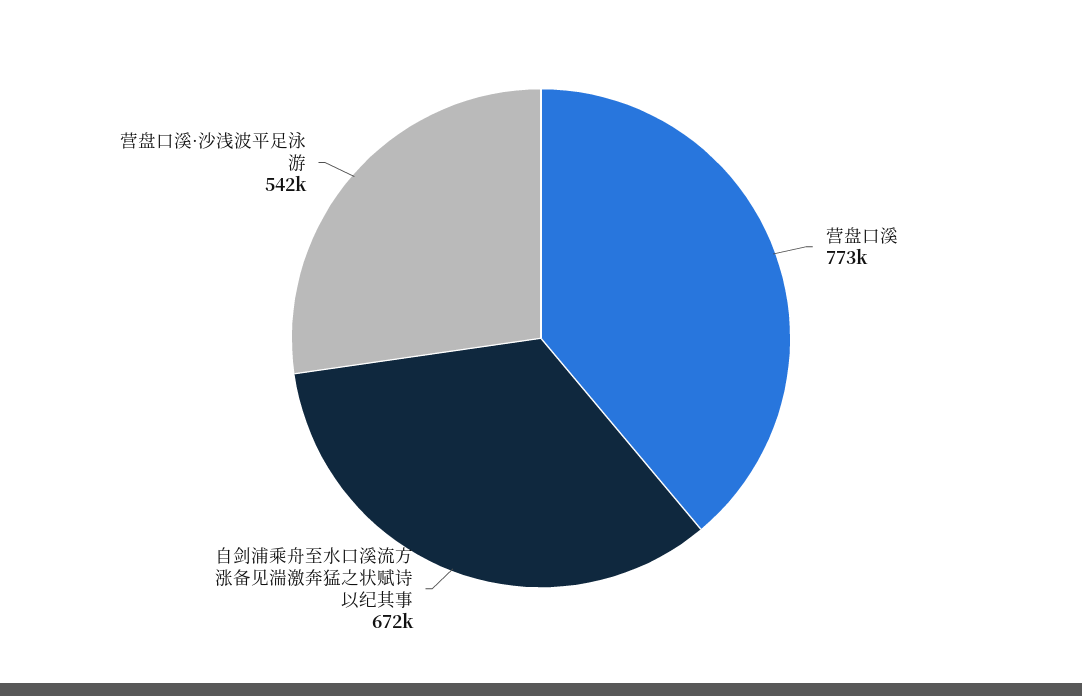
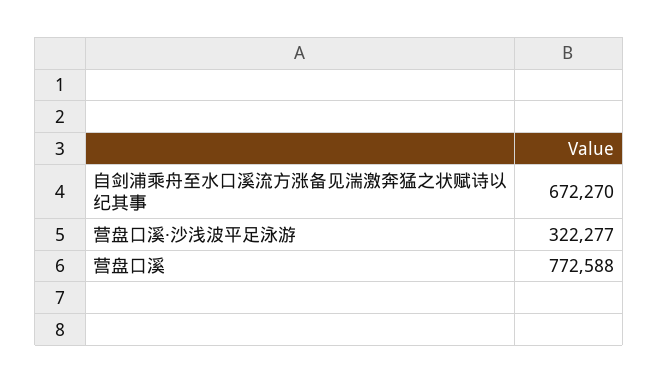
营盘口溪·沙浅波平足泳游: 542000 -> 322277

